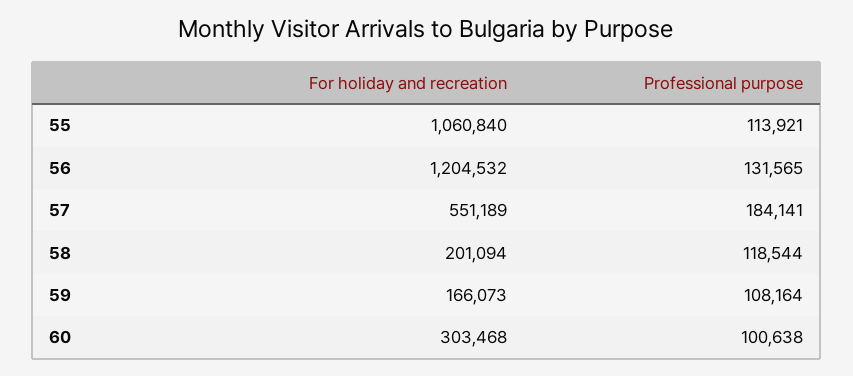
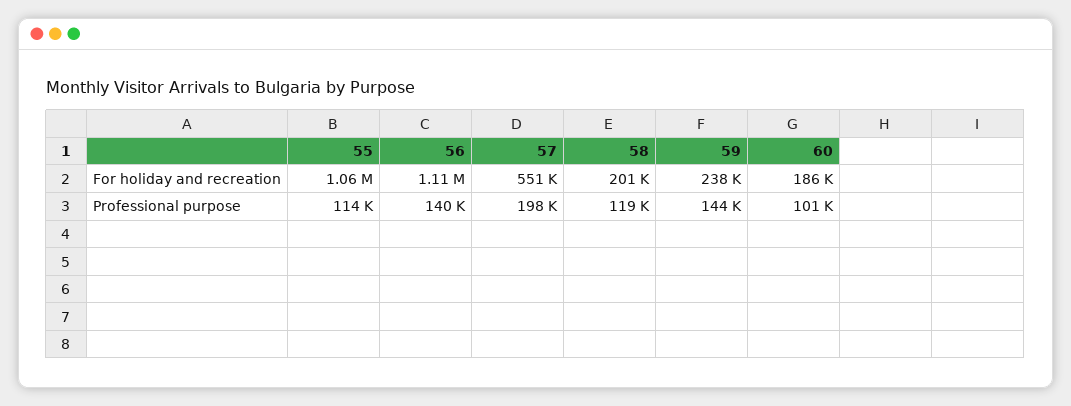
For holiday and recreation, 56: 1204532 -> 1110000
Professional purpose, 56: 131565 -> 140000
Professional purpose, 57: 184141 -> 198000
For holiday and recreation, 59: 166073 -> 238000
Professional purpose, 59: 108164 -> 144000
For holiday and recreation, 60: 303468 -> 186000

